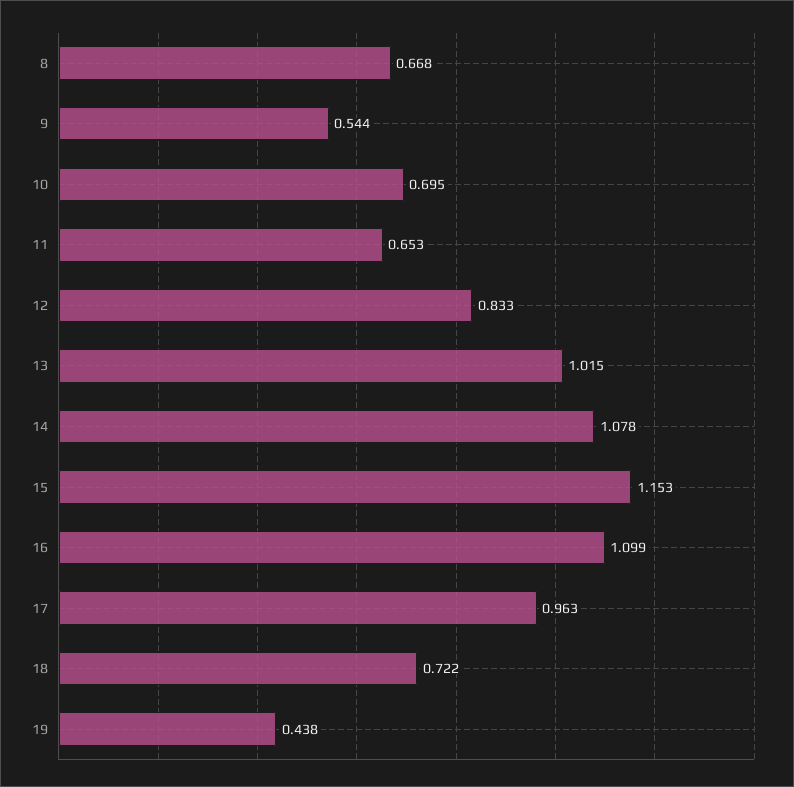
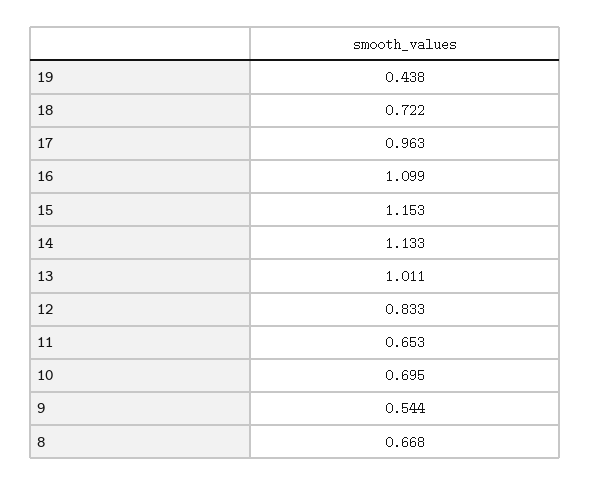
13: 1.015 -> 1.011
14: 1.078 -> 1.133

